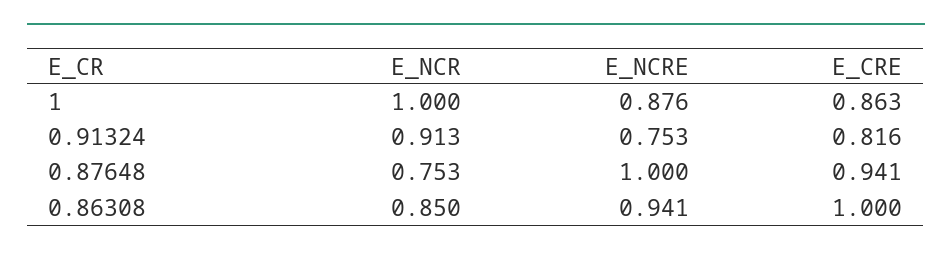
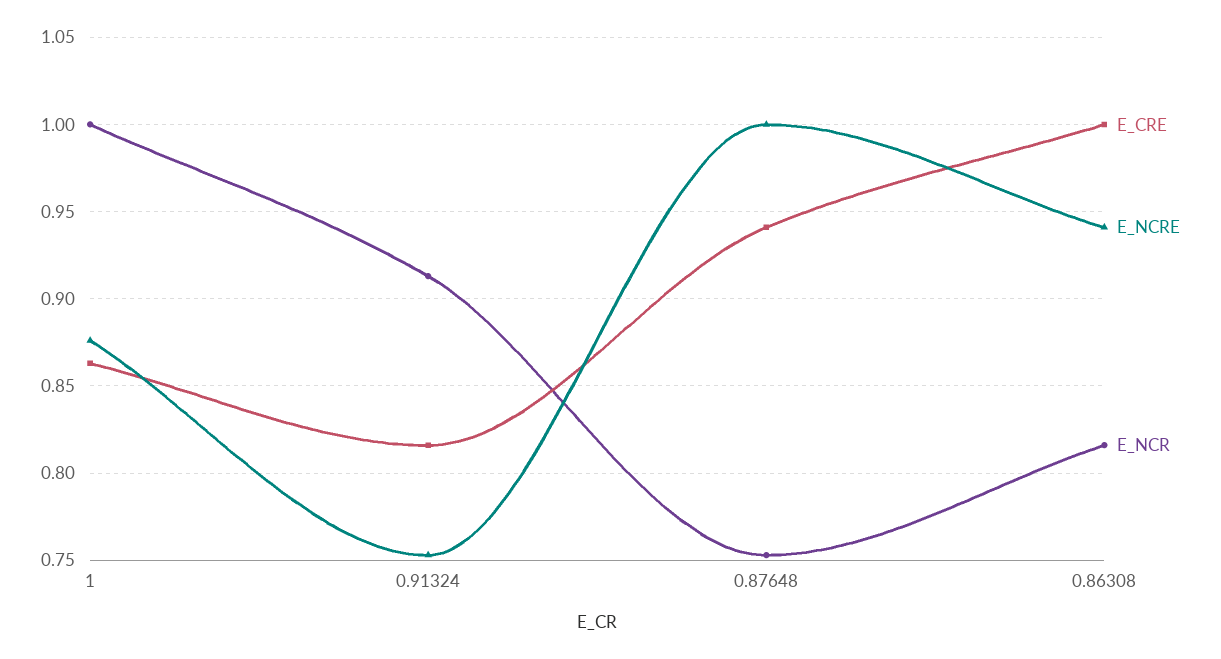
E_NCR, 0.86308: 0.85 -> 0.815

